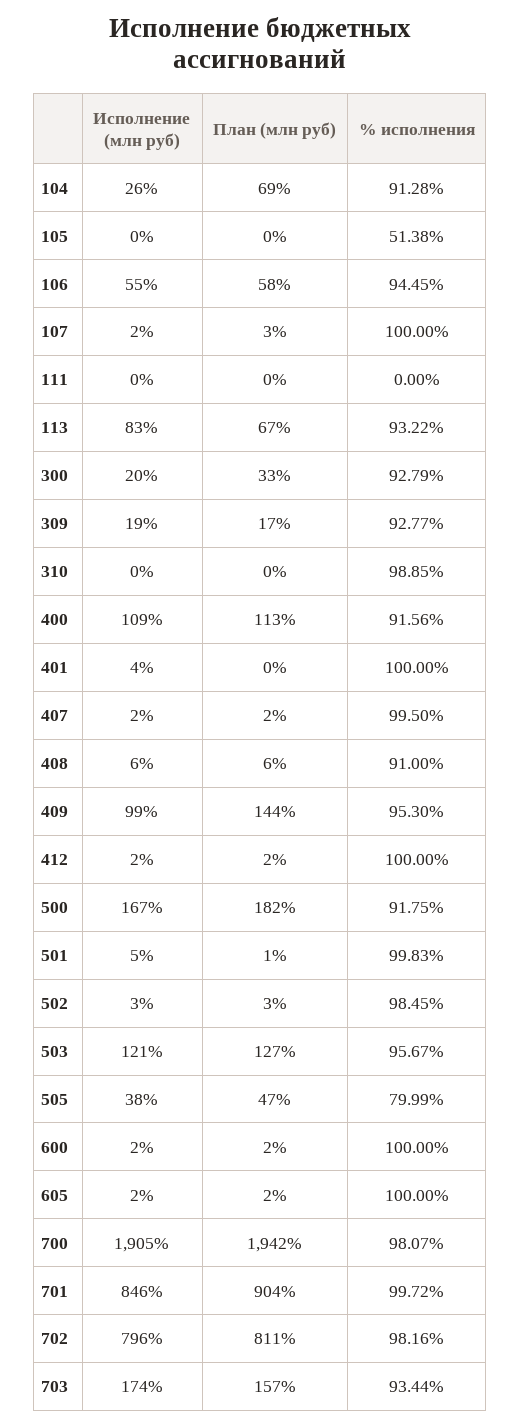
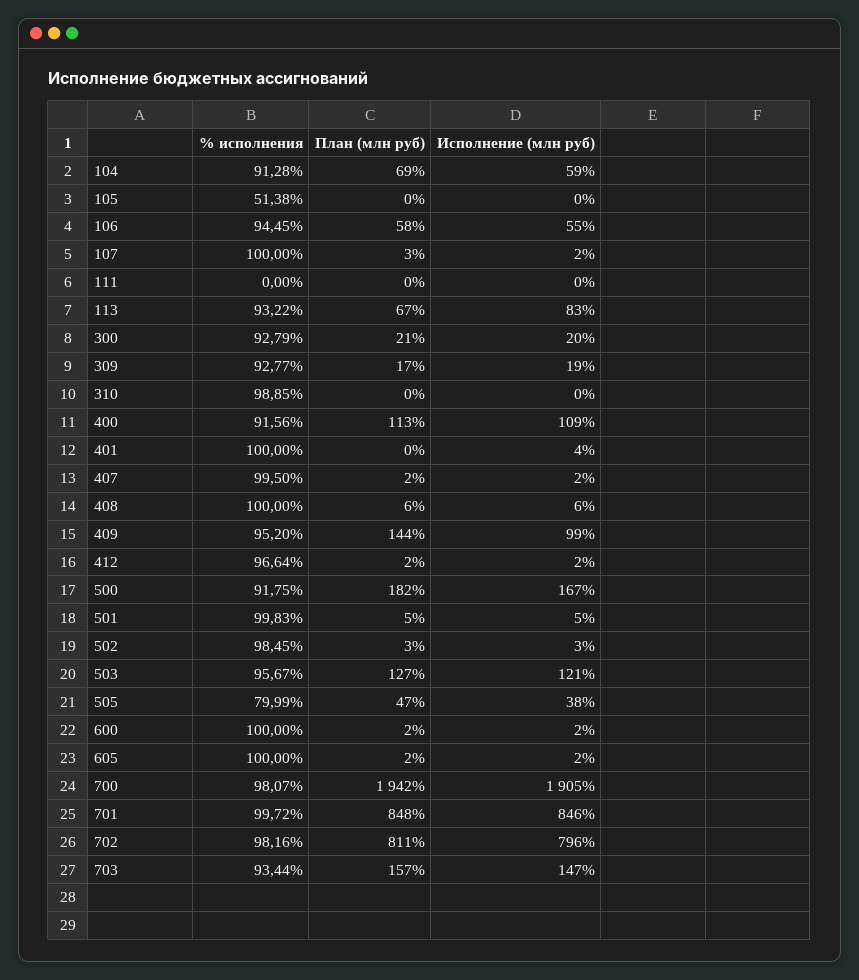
Исполнение (млн руб), 104: 26 -> 59
План (млн руб), 300: 33 -> 21
% исполнения, 408: 91 -> 100
% исполнения, 409: 95.3 -> 95.2
% исполнения, 412: 100 -> 96.64
План (млн руб), 501: 1 -> 5
План (млн руб), 701: 904 -> 848
Исполнение (млн руб), 703: 174 -> 147

